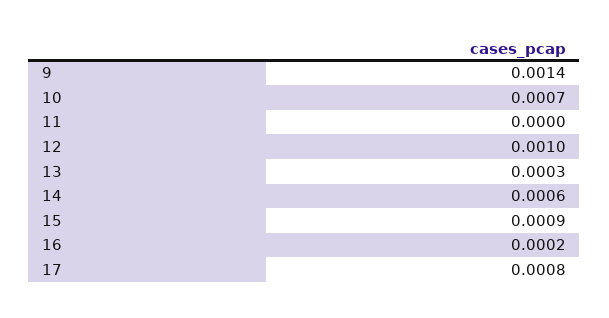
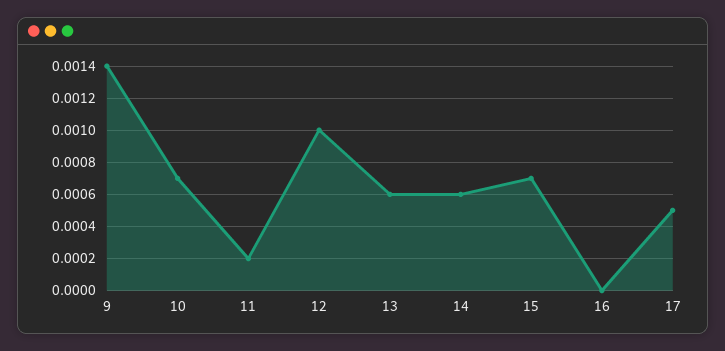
11: 0 -> 0.0002
13: 0.0003 -> 0.0006
15: 0.0009 -> 0.0007
16: 0.0002 -> 0
17: 0.0008 -> 0.0005

